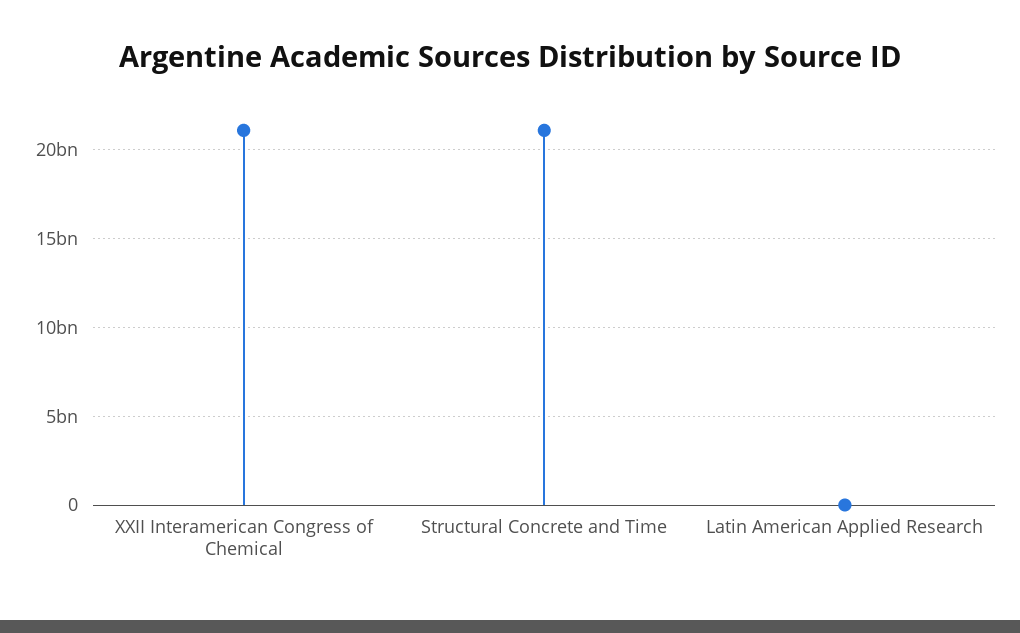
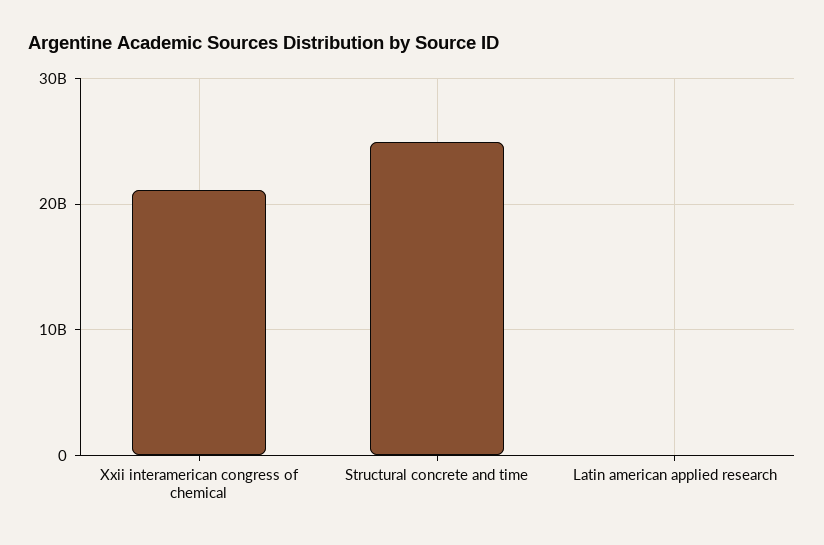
Structural Concrete and Time: 21000000000 -> 25000000000

